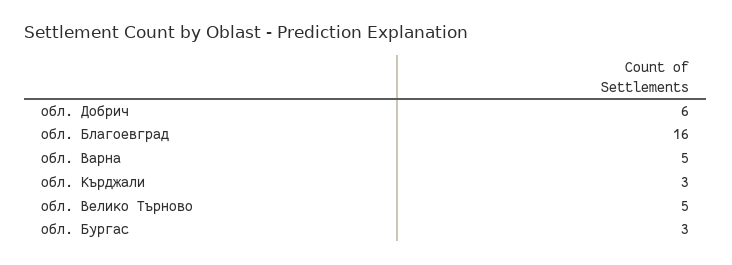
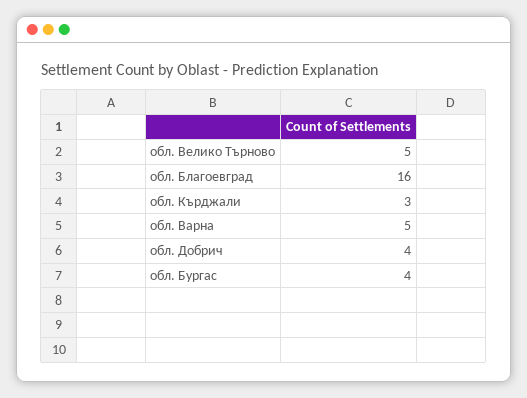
обл. Добрич: 6 -> 4
обл. Бургас: 3 -> 4

